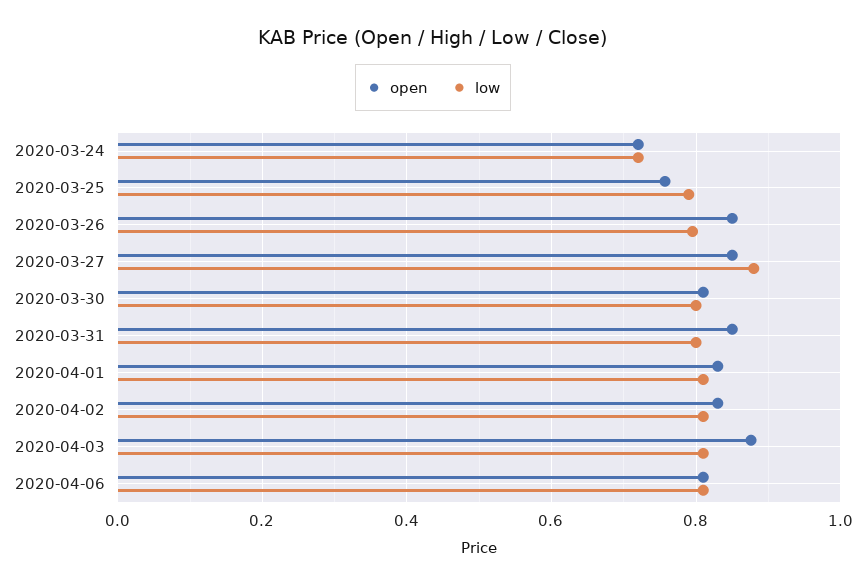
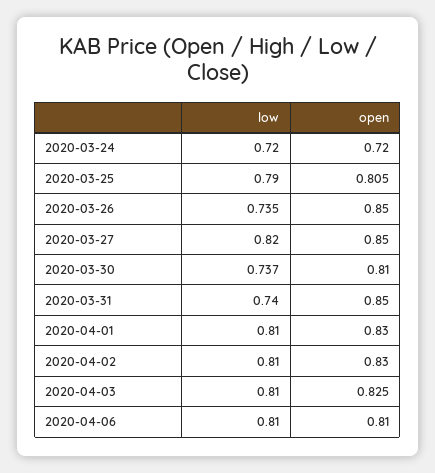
open, 2020-03-25: 0.76 -> 0.805
low, 2020-03-26: 0.8 -> 0.735
low, 2020-03-27: 0.88 -> 0.82
low, 2020-03-30: 0.8 -> 0.737
low, 2020-03-31: 0.8 -> 0.74
open, 2020-04-03: 0.88 -> 0.825

